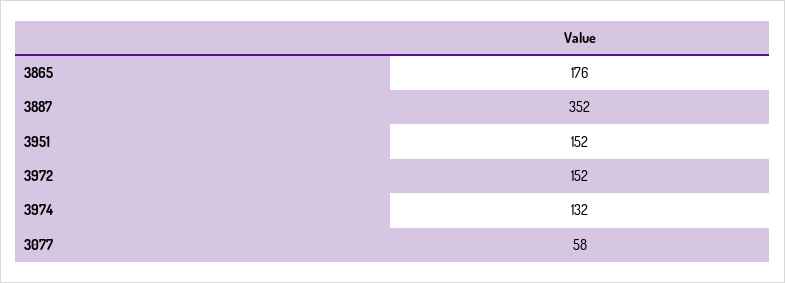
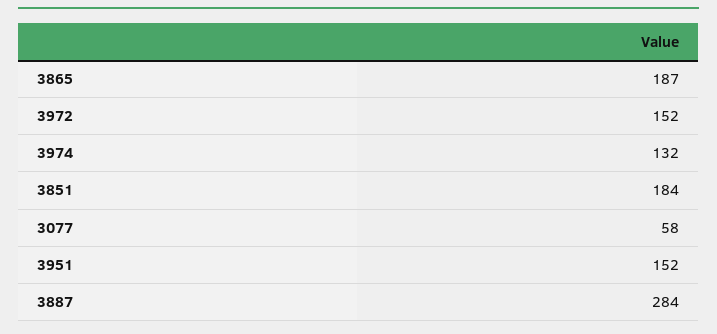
3865: 176 -> 187
3887: 352 -> 284
3851: none -> 184

